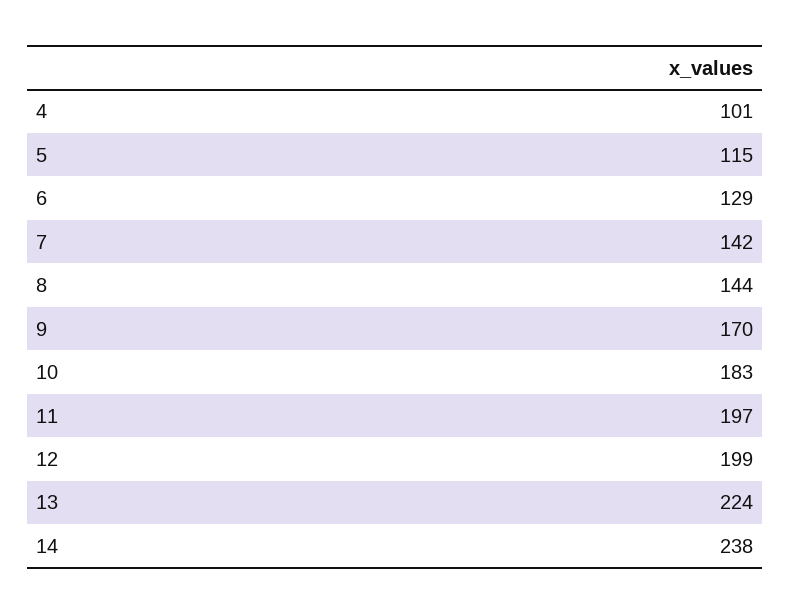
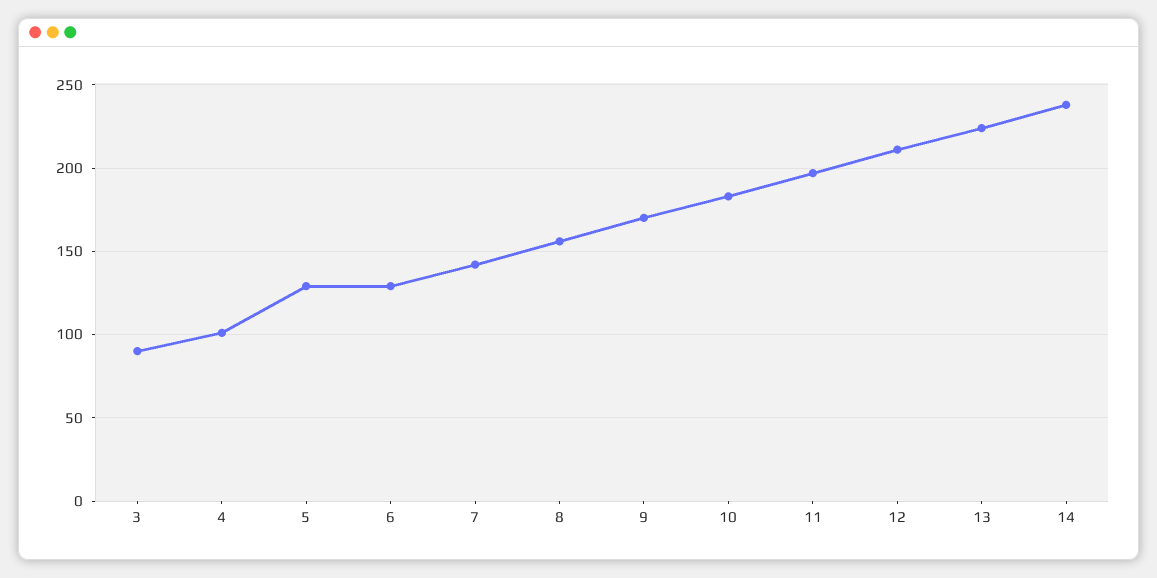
5: 115 -> 130
8: 144 -> 155
12: 199 -> 210
3: none -> 90

